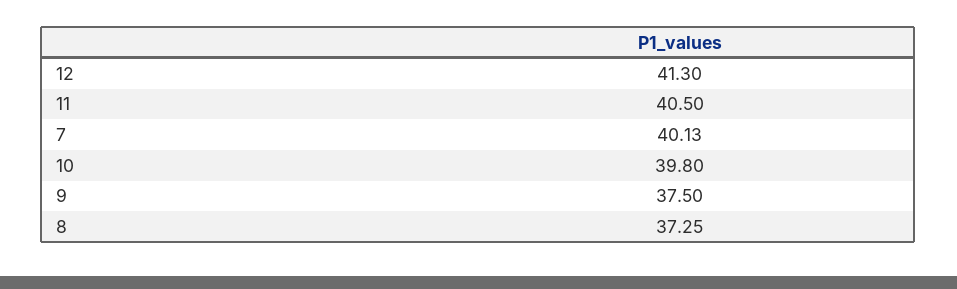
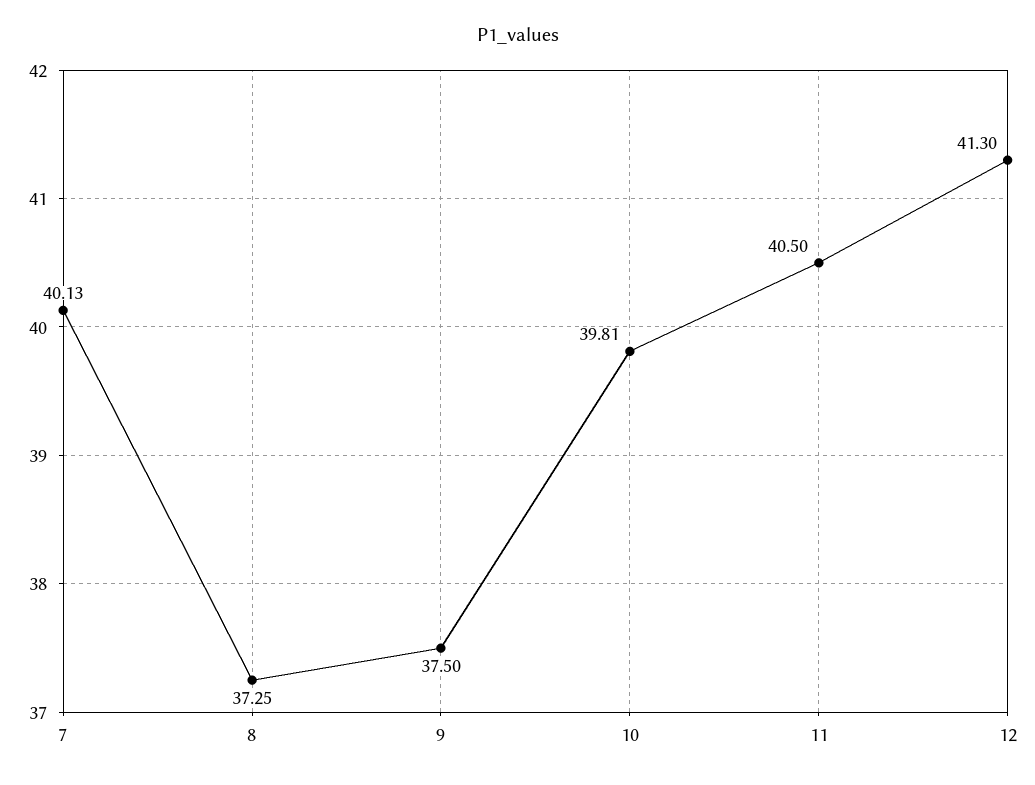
10: 39.8 -> 39.81

